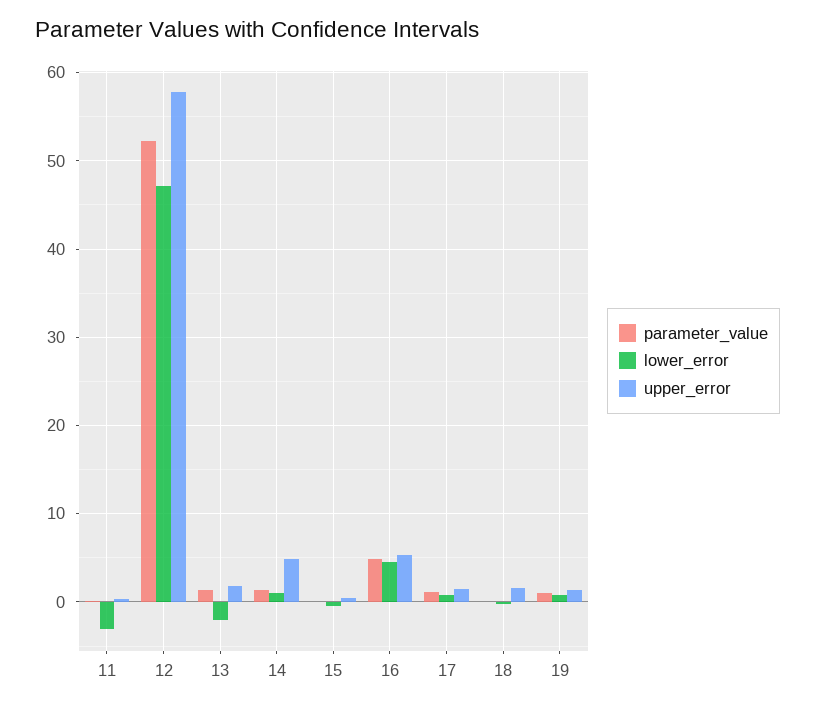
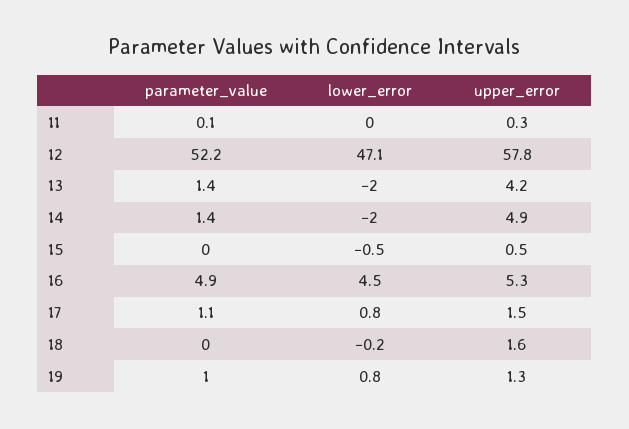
lower_error, 11: -3 -> 0
upper_error, 13: 2 -> 4.2
lower_error, 14: 1 -> -2

